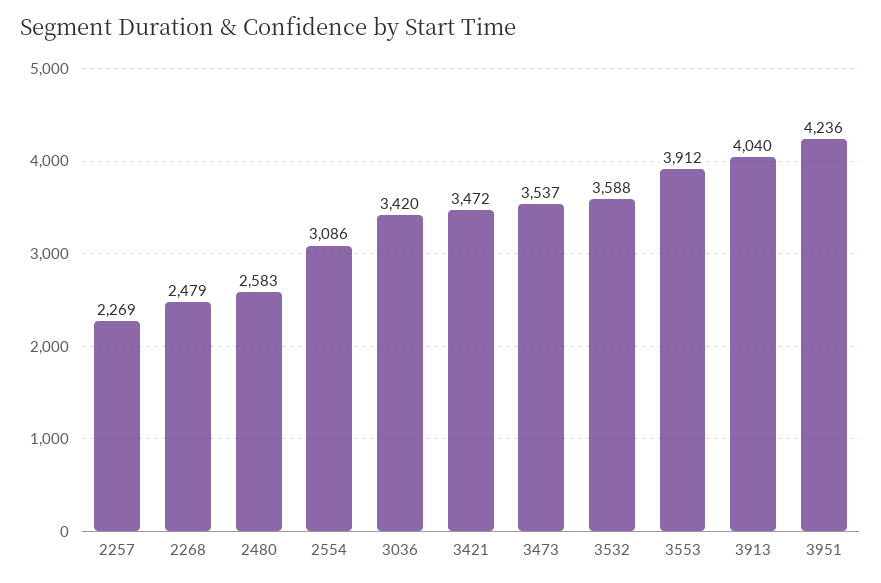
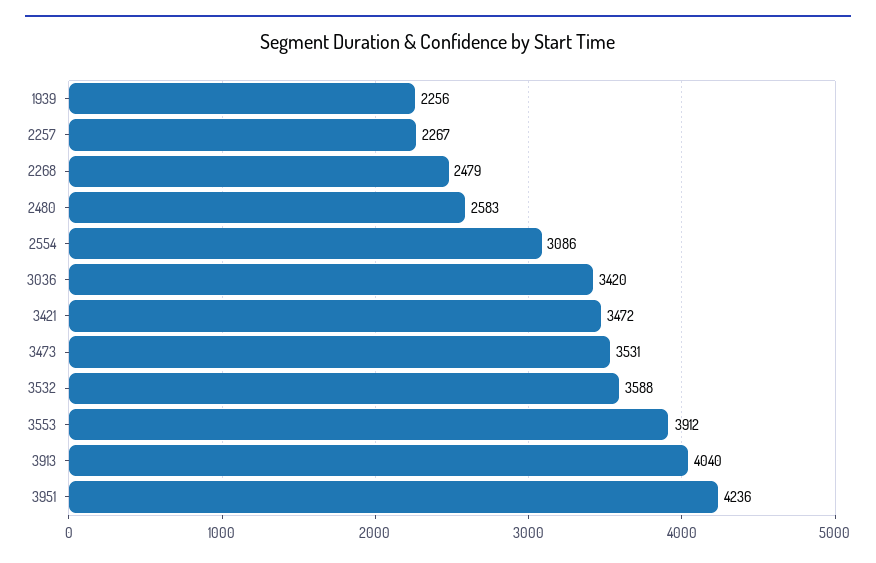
2257: 2269 -> 2267
3473: 3537 -> 3531
1939: none -> 2256

